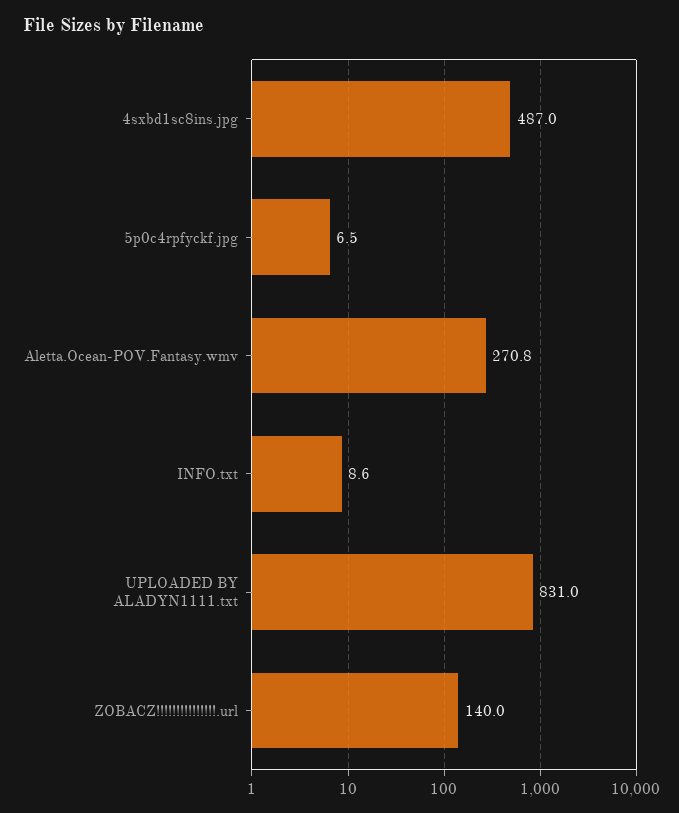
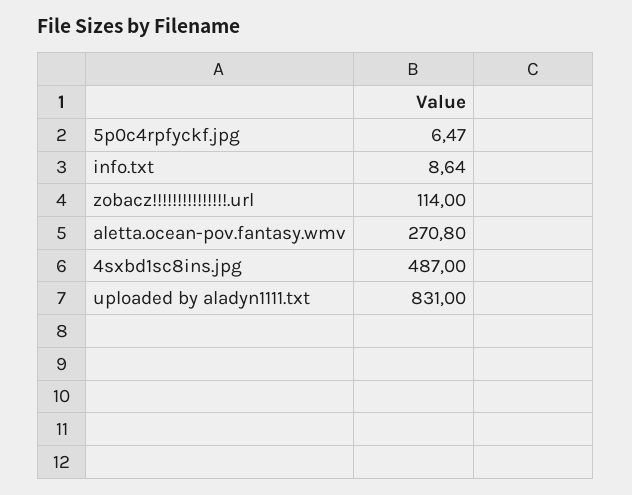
ZOBACZ!!!!!!!!!!!!!!!.url: 140 -> 114

